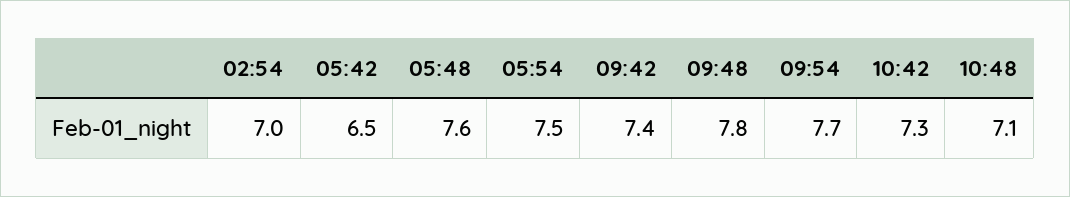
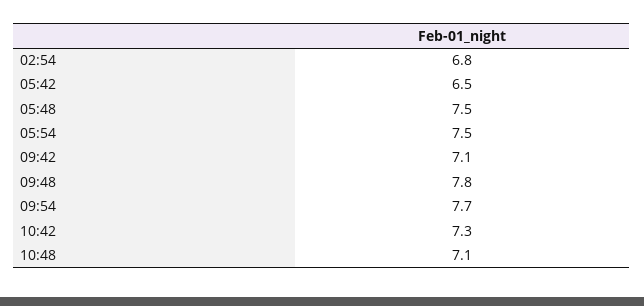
02:54: 7 -> 6.8
05:48: 7.6 -> 7.5
09:42: 7.4 -> 7.1

